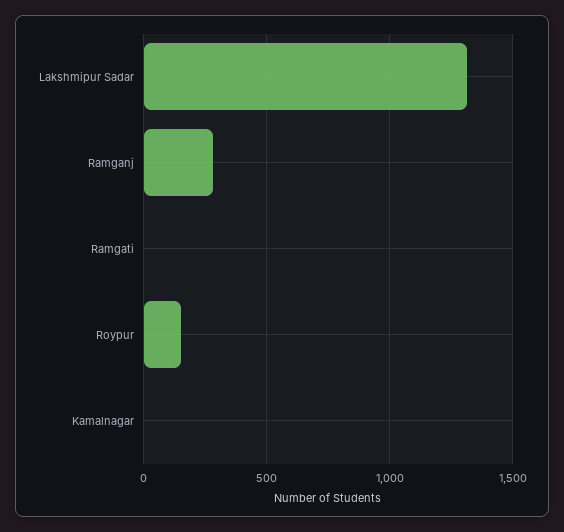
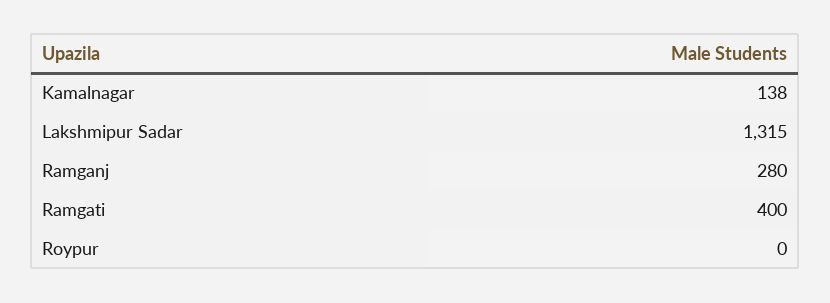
Ramgati: 0 -> 400
Roypur: 150 -> 0
Kamalnagar: 0 -> 138

